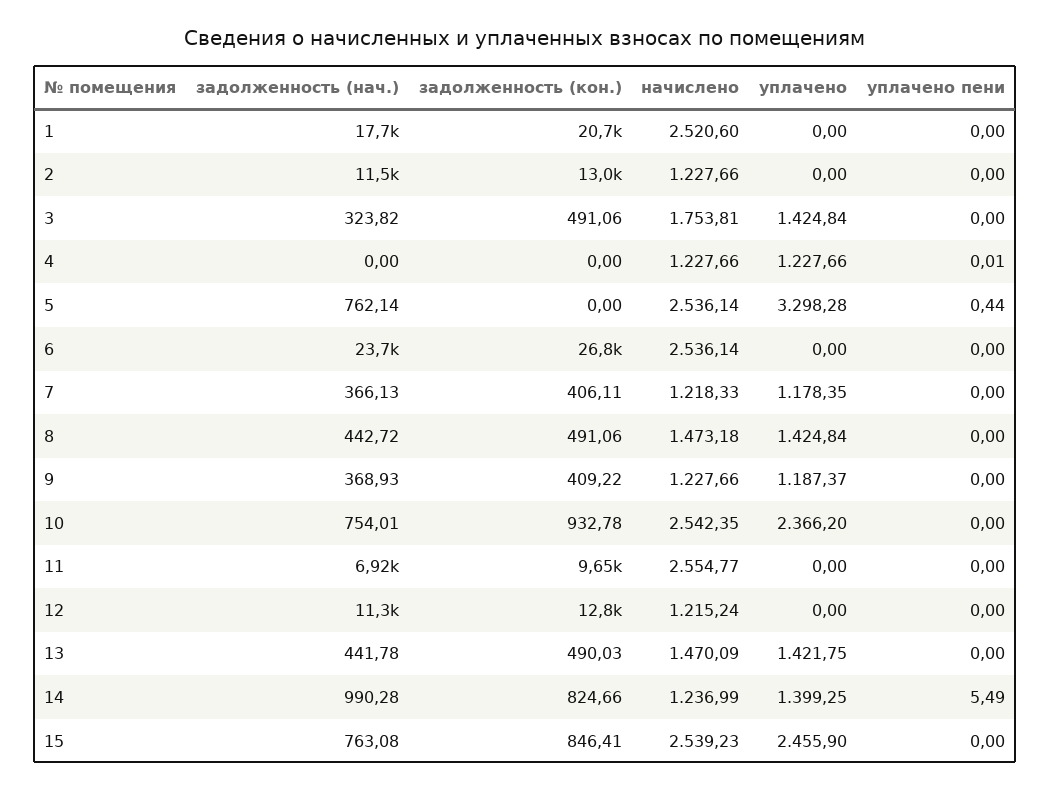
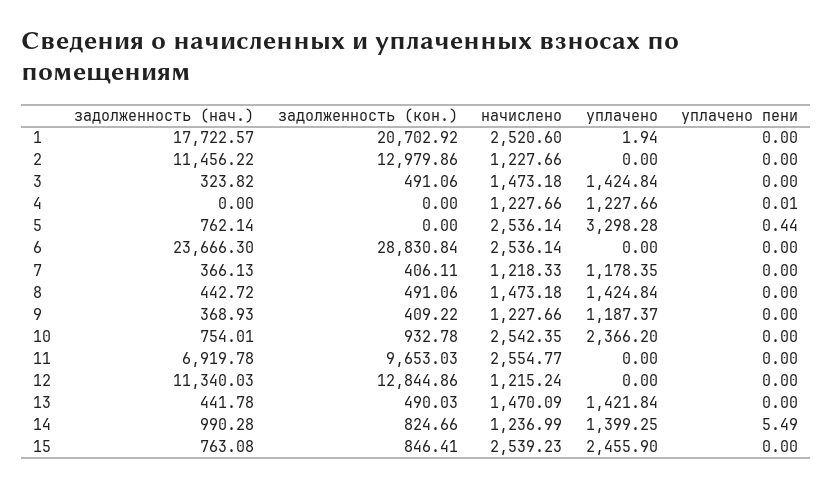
уплачено, 1: 0 -> 1.94
начислено, 3: 1753.81 -> 1473.18
задолженность (кон.), 6: 26800 -> 28830.84
уплачено, 13: 1421.75 -> 1421.84

